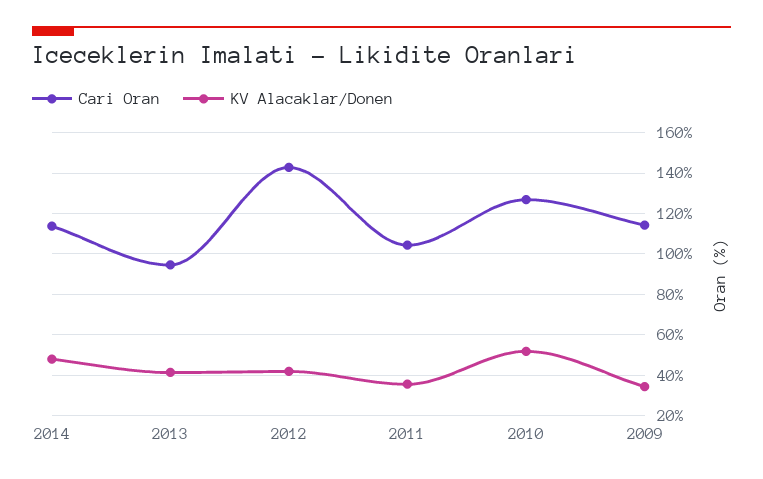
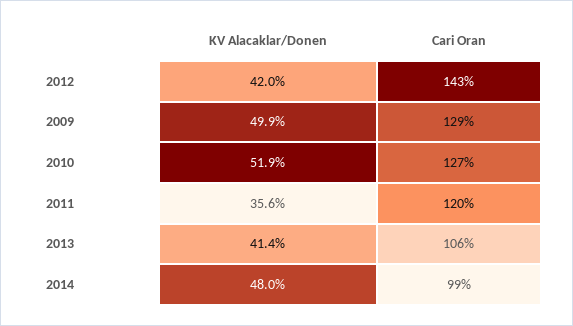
Cari Oran, 2014: 115 -> 99
Cari Oran, 2013: 95 -> 106
Cari Oran, 2011: 105 -> 120
Cari Oran, 2009: 115 -> 129
KV Alacaklar/Donen, 2009: 35 -> 49.9

